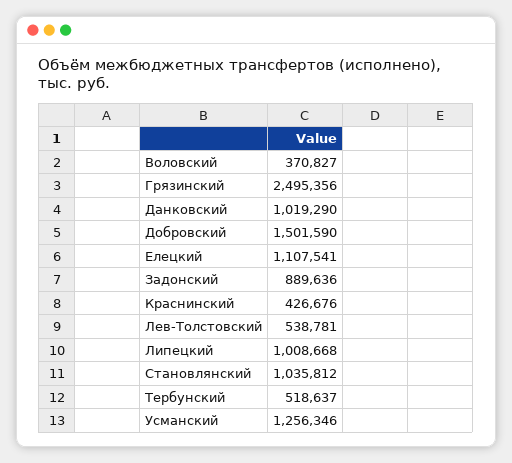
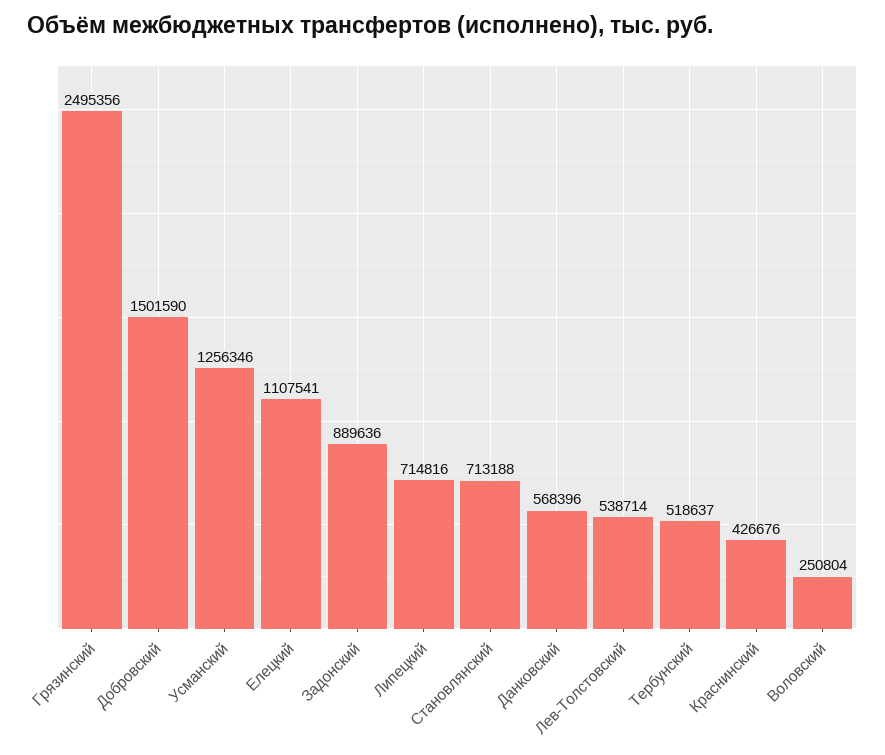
Воловский: 370827 -> 250804
Данковский: 1019290 -> 568396
Лев-Толстовский: 538781 -> 538714
Липецкий: 1008668 -> 714816
Становлянский: 1035812 -> 713188

